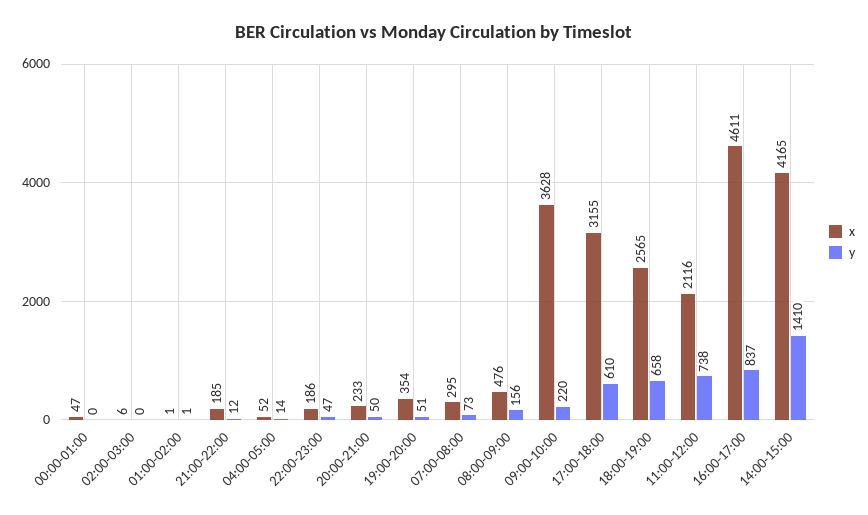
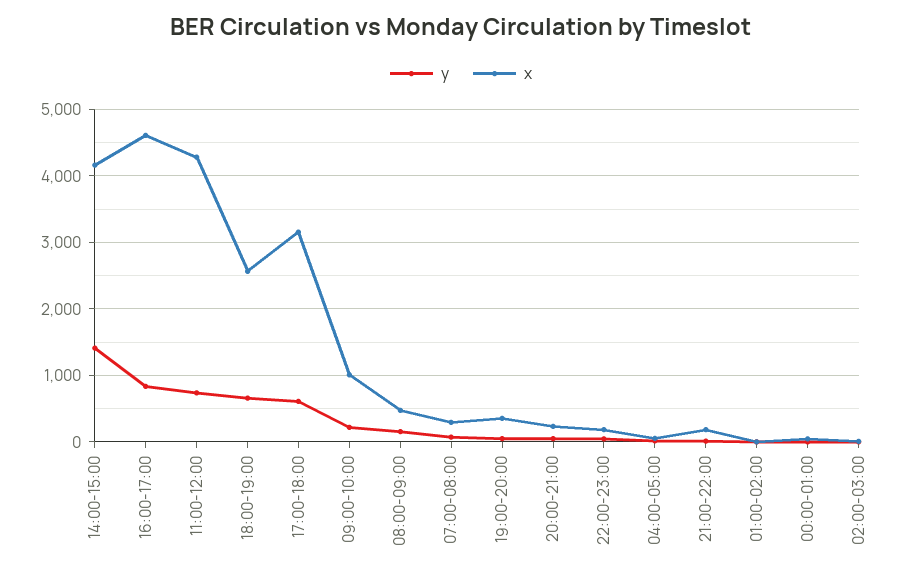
x, 09:00-10:00: 3628 -> 1000
x, 11:00-12:00: 2116 -> 4300

